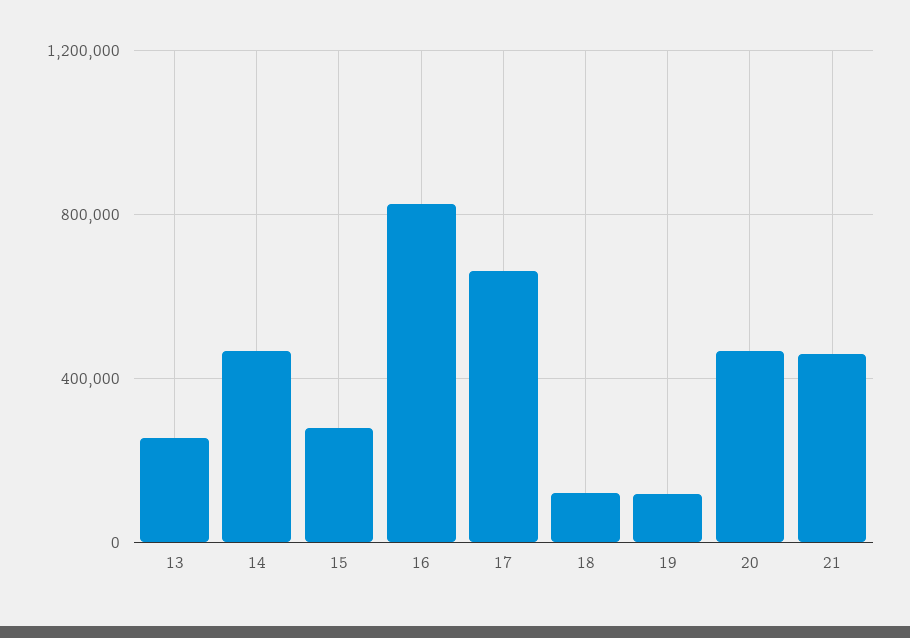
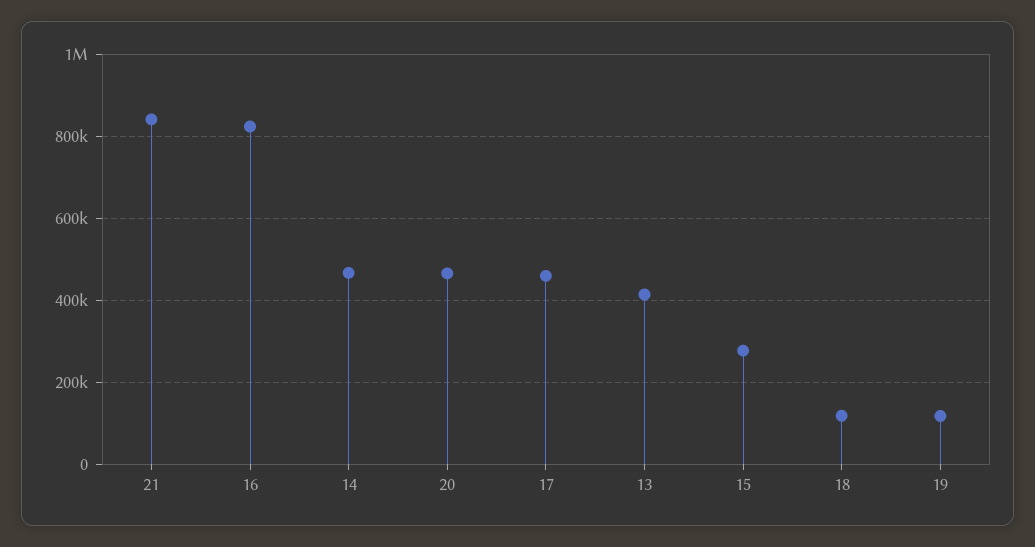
13: 250000 -> 420000
17: 650000 -> 460000
21: 450000 -> 840000

